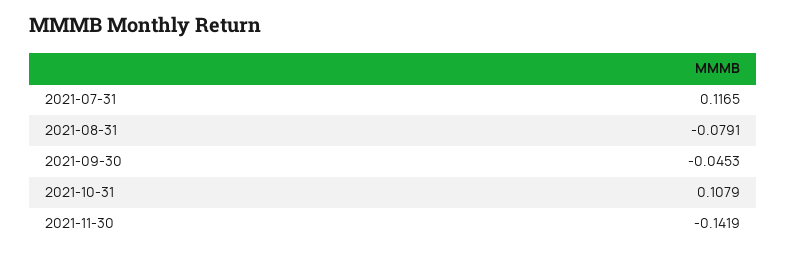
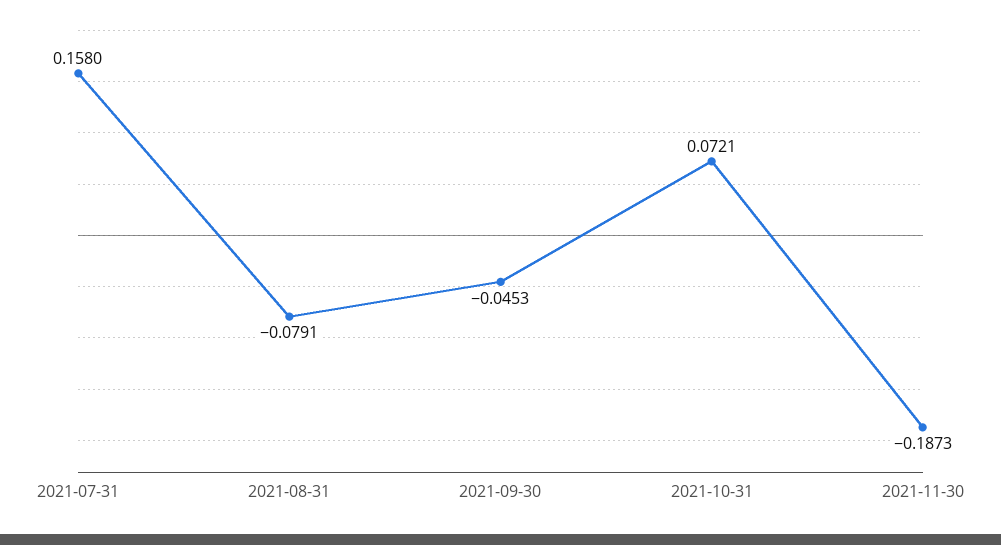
2021-07-31: 0.1165 -> 0.158
2021-10-31: 0.1079 -> 0.0721
2021-11-30: -0.1419 -> -0.1873

